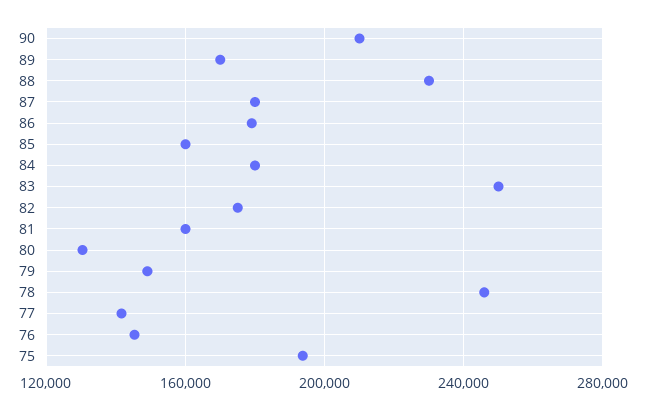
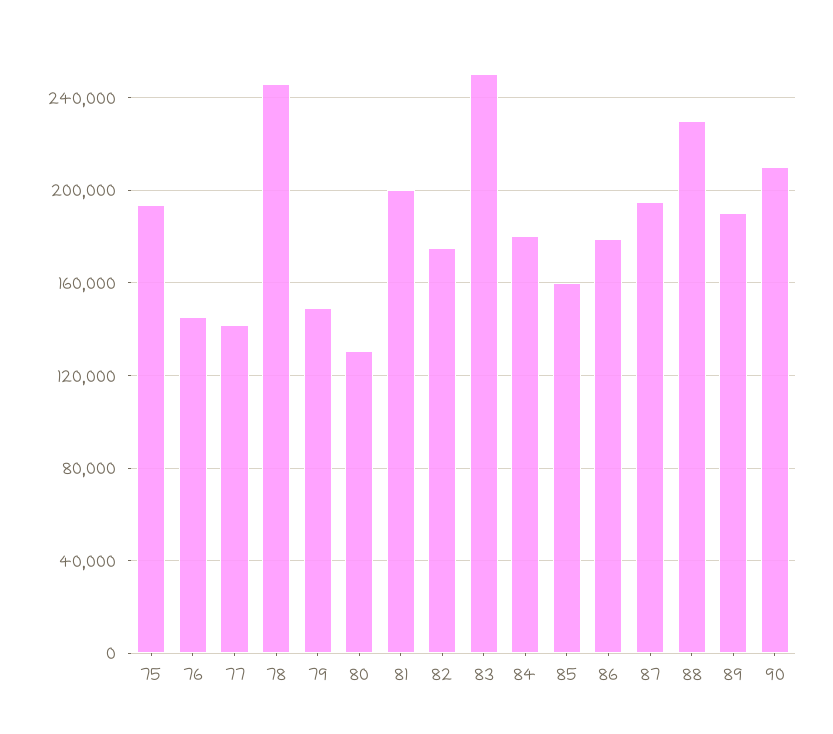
89: 170000 -> 190000
87: 180000 -> 195000
81: 160000 -> 200000

